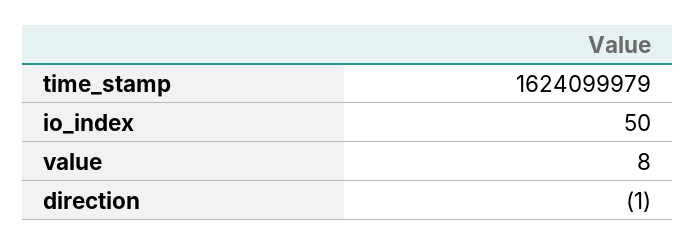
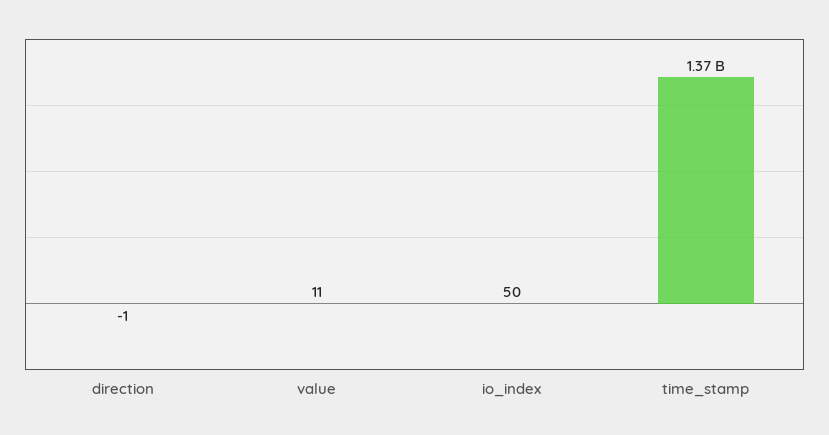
time_stamp: 1624099979 -> 1370000000
value: 8 -> 11

